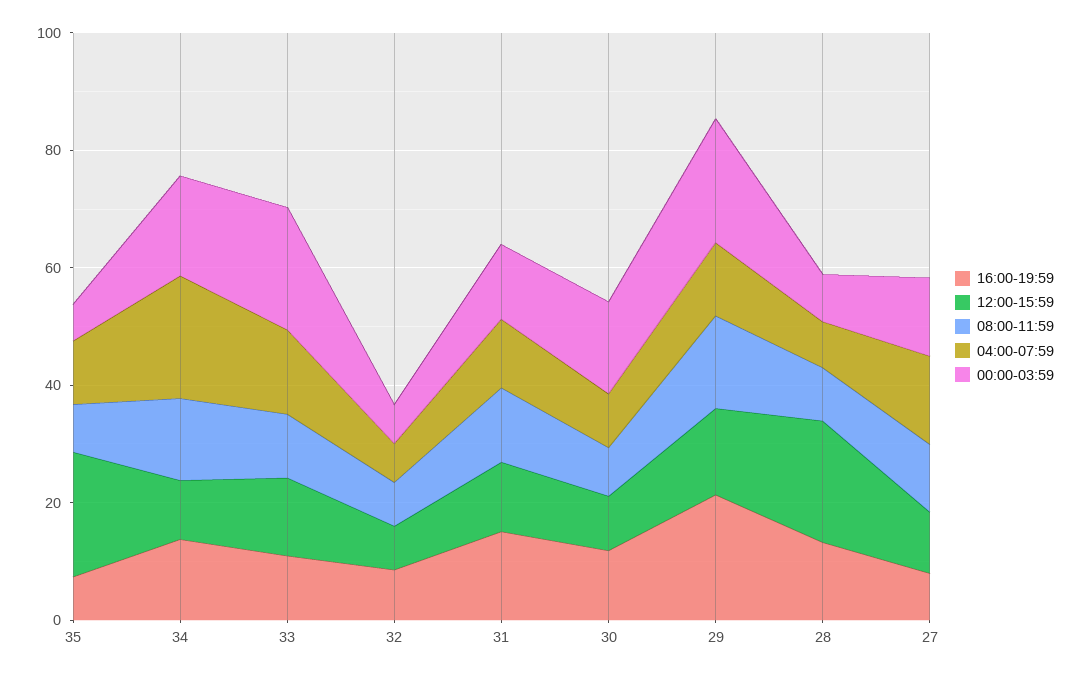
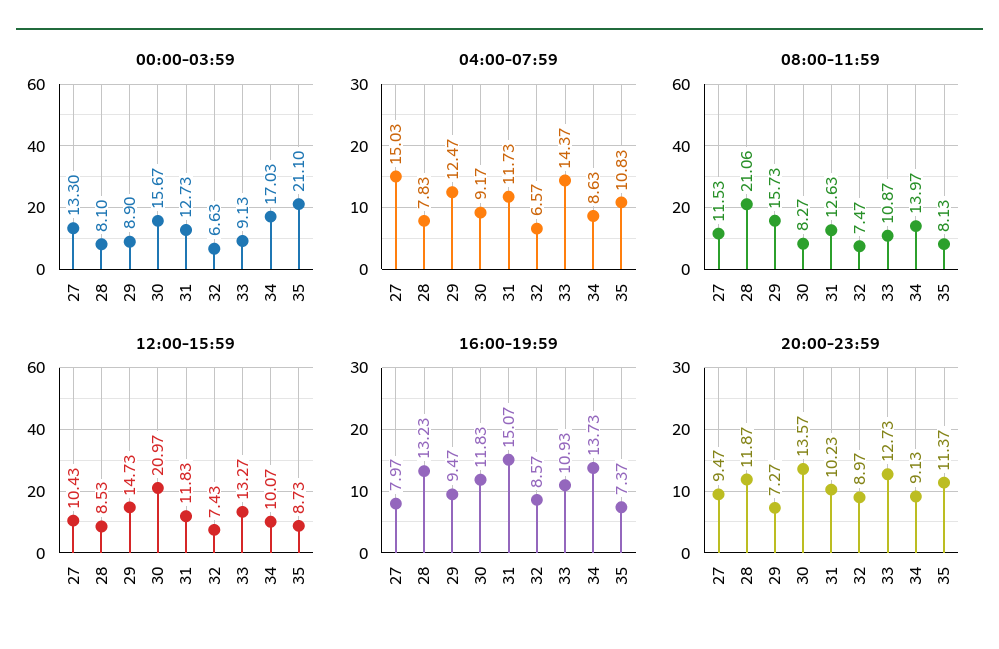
12:00-15:59, 35: 20 -> 8.73
00:00-03:59, 35: 5 -> 21.1
04:00-07:59, 34: 20 -> 8.63
00:00-03:59, 33: 20 -> 9.13
12:00-15:59, 30: 10 -> 20.97
16:00-19:59, 29: 20 -> 9.47
00:00-03:59, 29: 20 -> 8.9
12:00-15:59, 28: 20 -> 8.53
08:00-11:59, 28: 10 -> 21.06
20:00-23:59, 27: none -> 9.47
20:00-23:59, 28: none -> 11.87
20:00-23:59, 29: none -> 7.27
20:00-23:59, 30: none -> 13.57
20:00-23:59, 31: none -> 10.23
20:00-23:59, 32: none -> 8.97
20:00-23:59, 33: none -> 12.73
20:00-23:59, 34: none -> 9.13
20:00-23:59, 35: none -> 11.37

